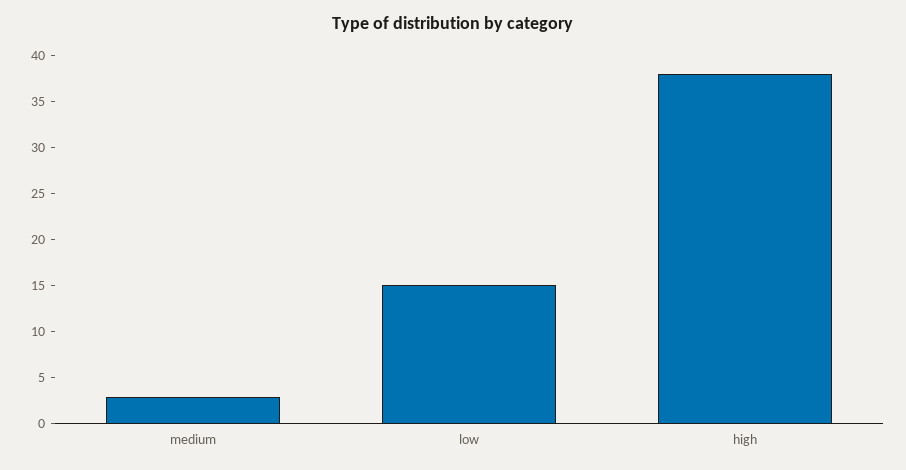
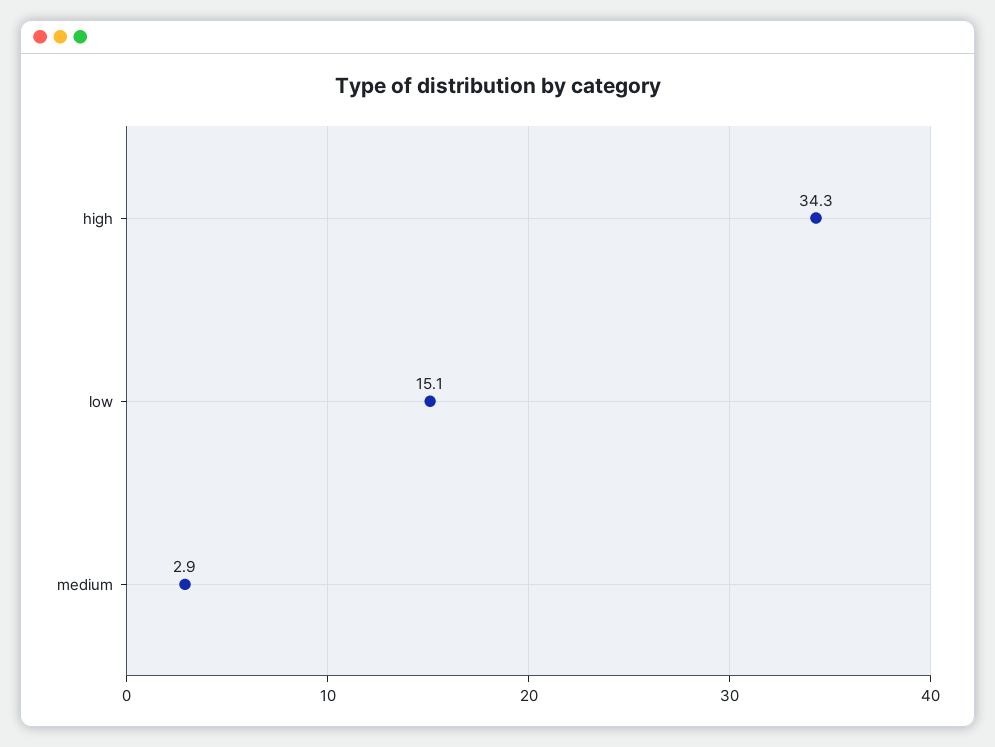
high: 38 -> 34.3

